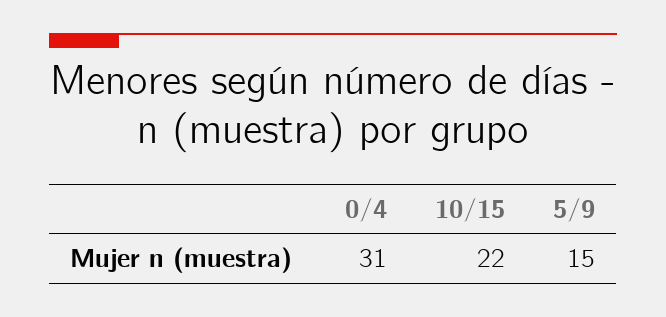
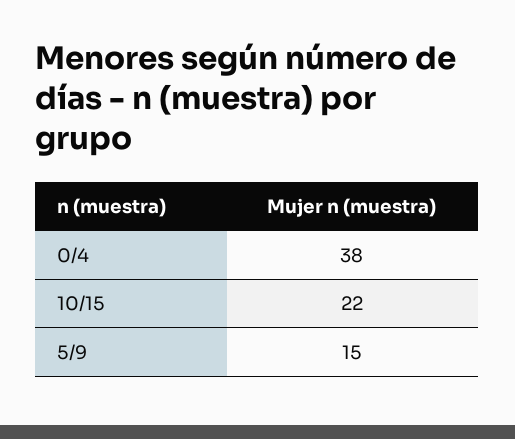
0/4: 31 -> 38

